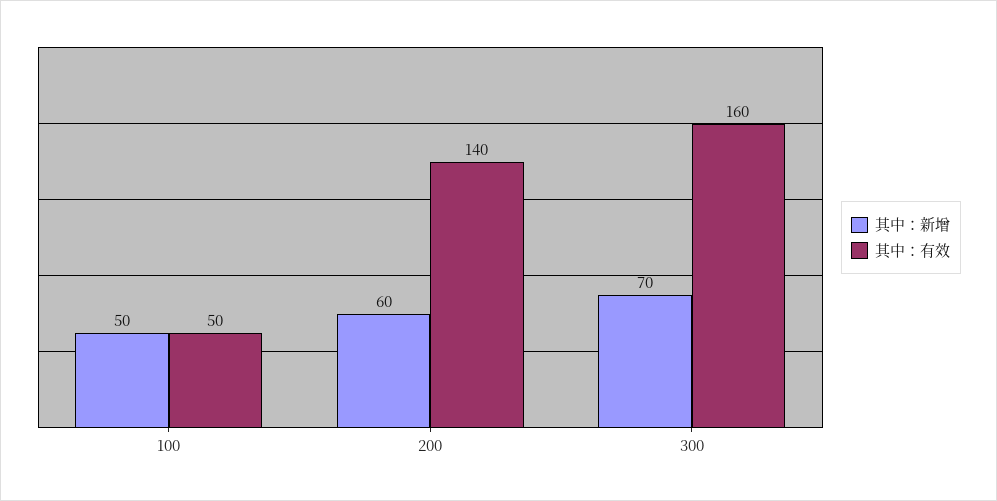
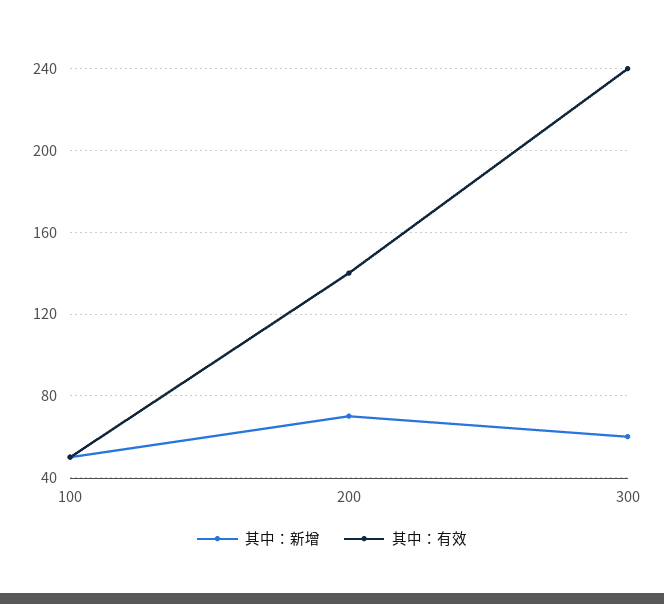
其中：新增, 200: 60 -> 70
其中：新增, 300: 70 -> 60
其中：有效, 300: 160 -> 240

